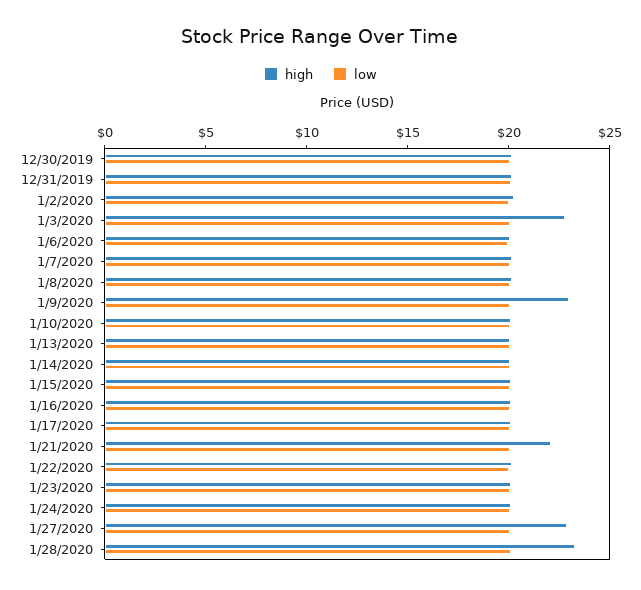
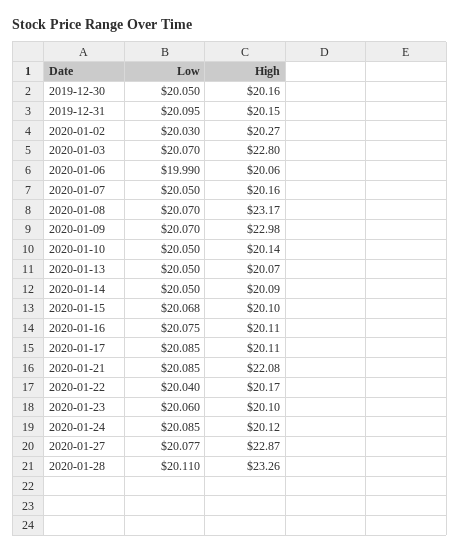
high, 1/8/2020: 20 -> 23.17

